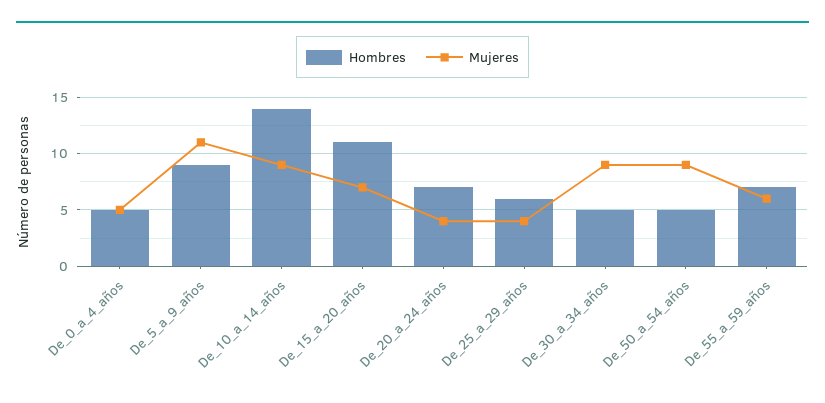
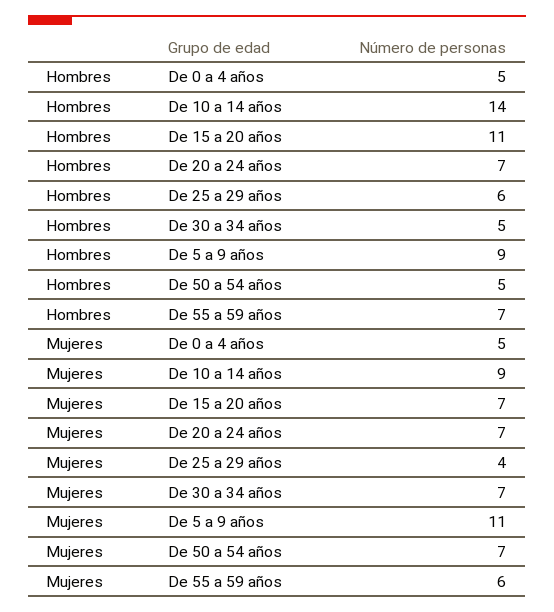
Mujeres, De_20_a_24_años: 4 -> 7
Mujeres, De_30_a_34_años: 9 -> 7
Mujeres, De_50_a_54_años: 9 -> 7

